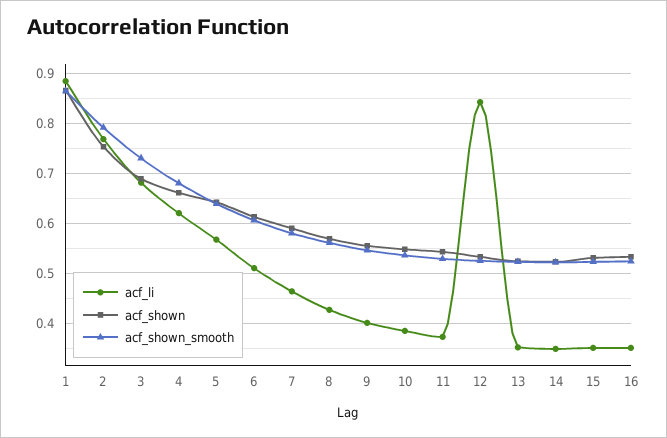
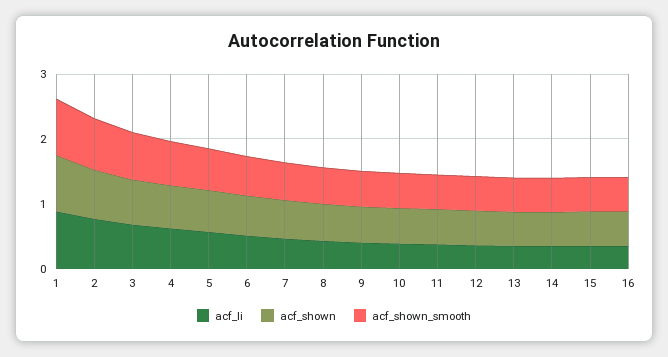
acf_li, 12: 0.84 -> 0.4

